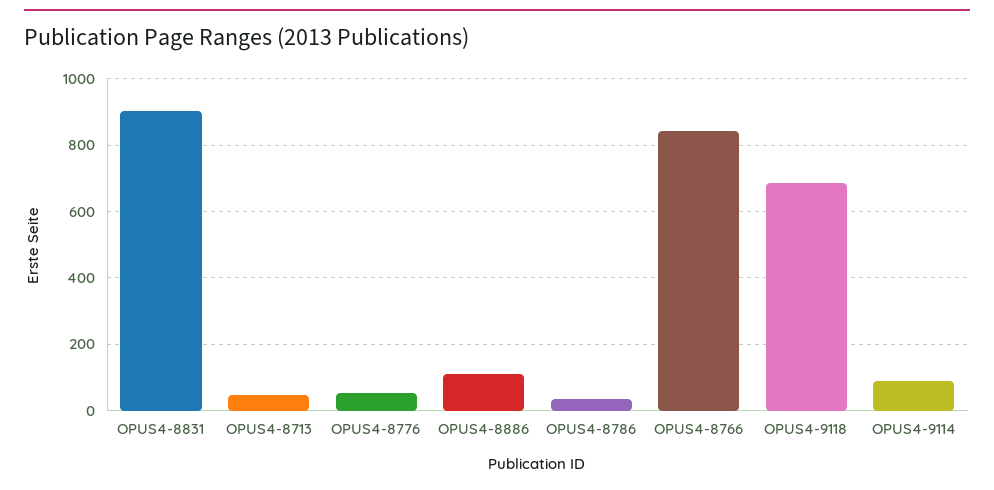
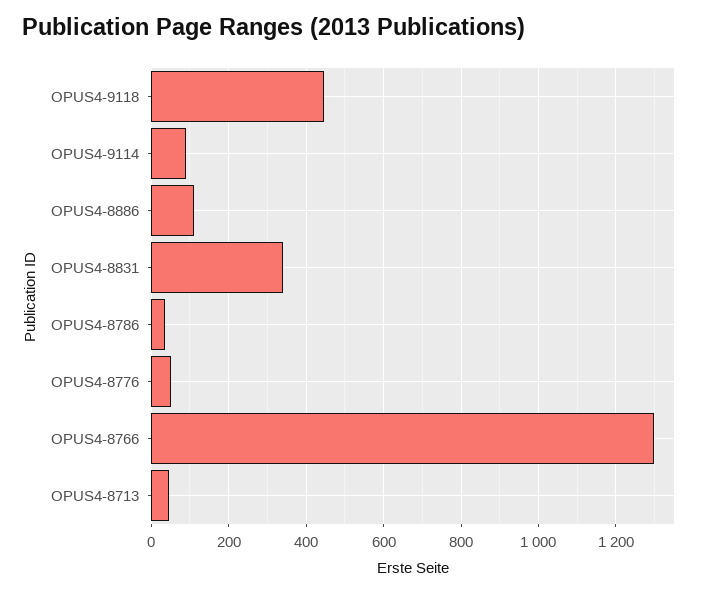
OPUS4-8831: 900 -> 340
OPUS4-8766: 840 -> 1300
OPUS4-9118: 680 -> 440

